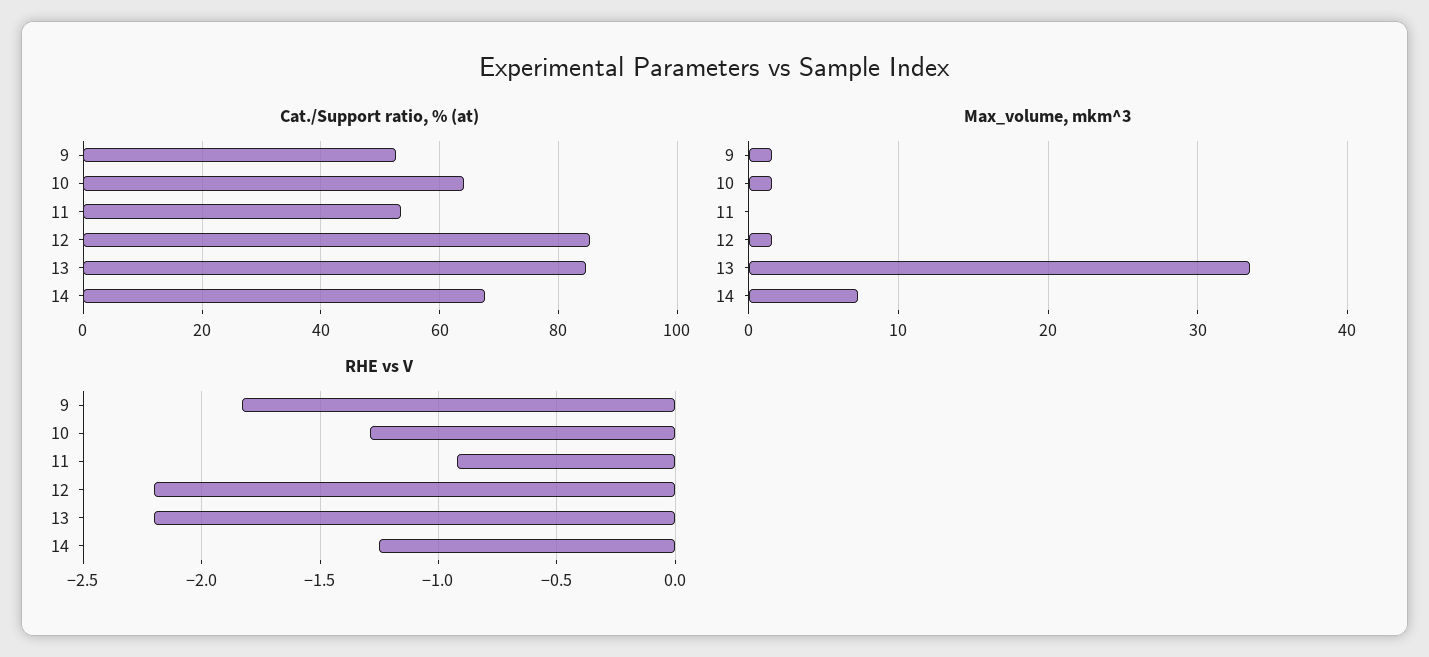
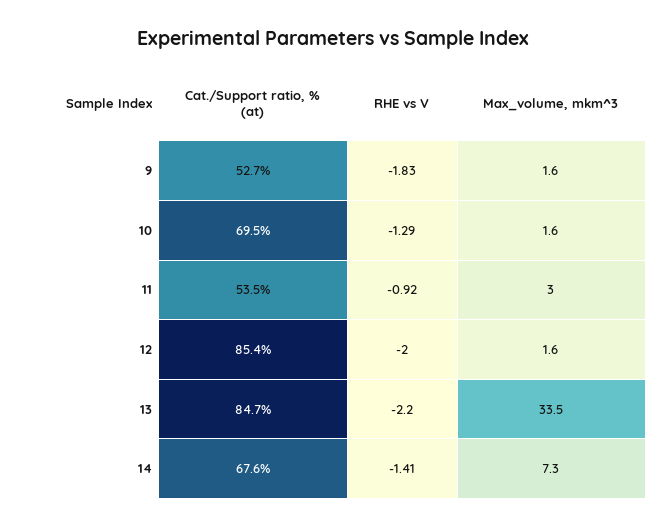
Cat./Support ratio, % (at), 10: 64 -> 69.5
Max_volume, mkm^3, 11: 0 -> 3
RHE vs V, 12: -2.2 -> -2
RHE vs V, 14: -1.25 -> -1.41

